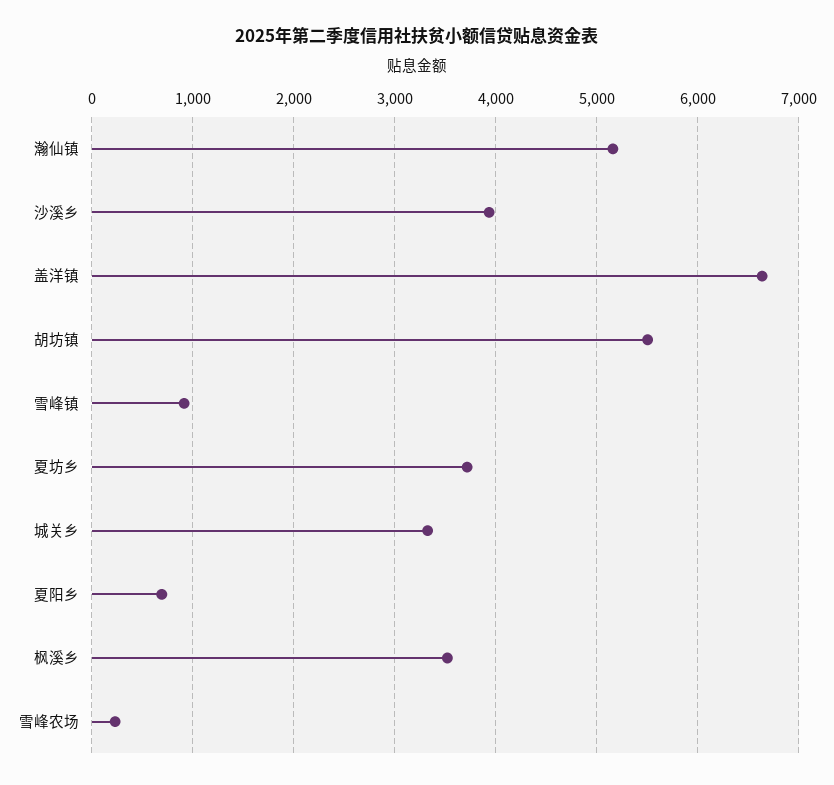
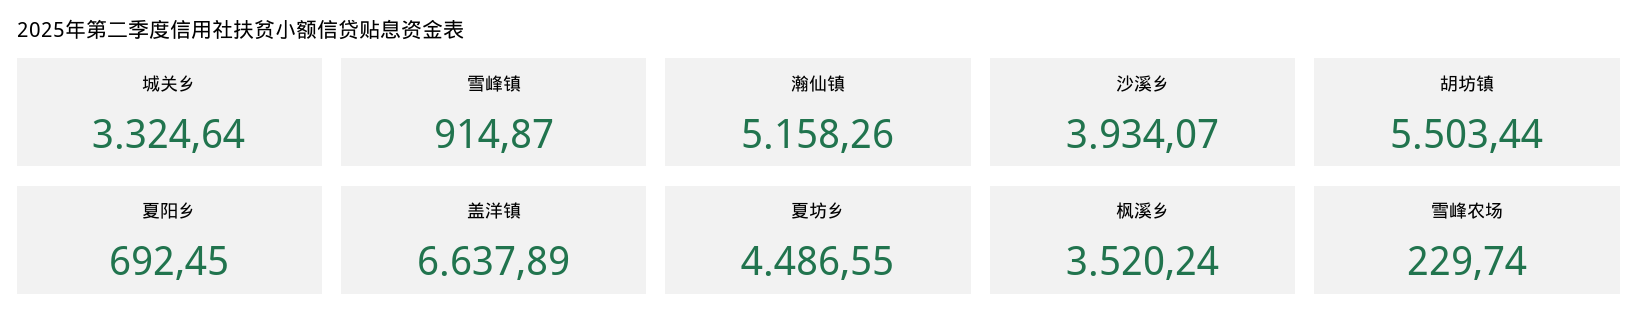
夏坊乡: 3700 -> 4486.55

